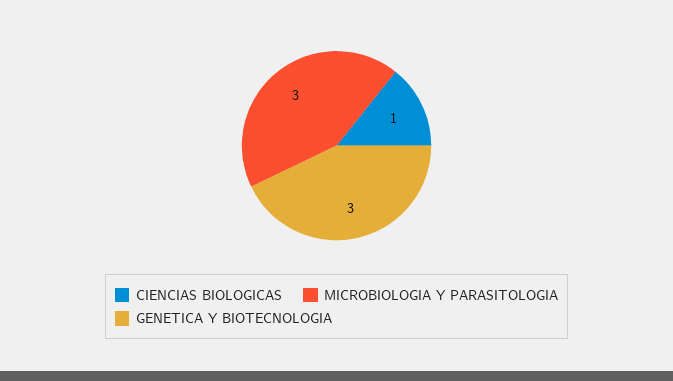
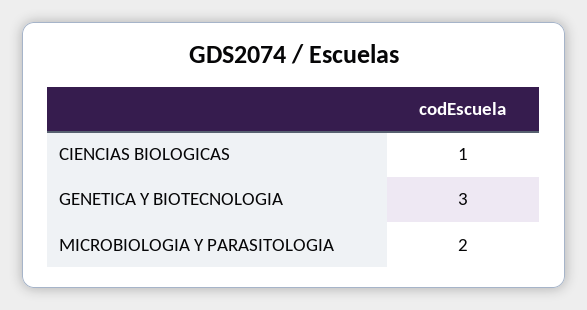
MICROBIOLOGIA Y PARASITOLOGIA: 3 -> 2

